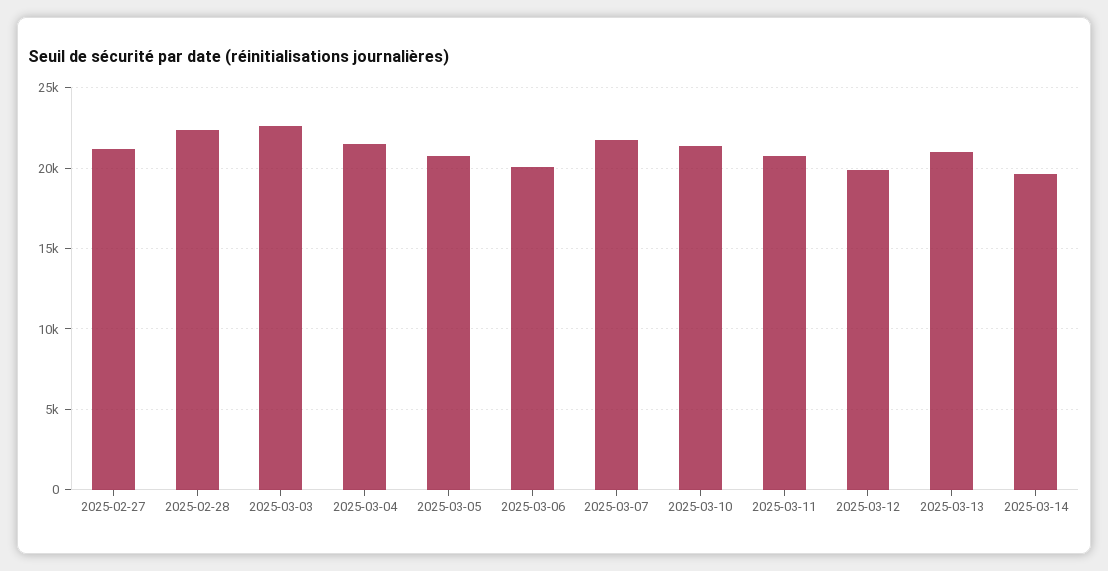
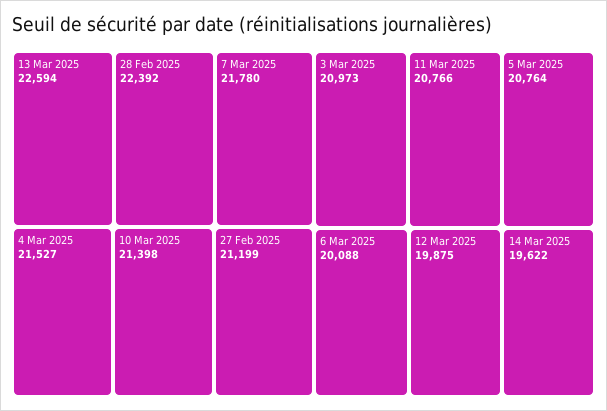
2025-03-03: 22500 -> 20973
2025-03-13: 21000 -> 22594

